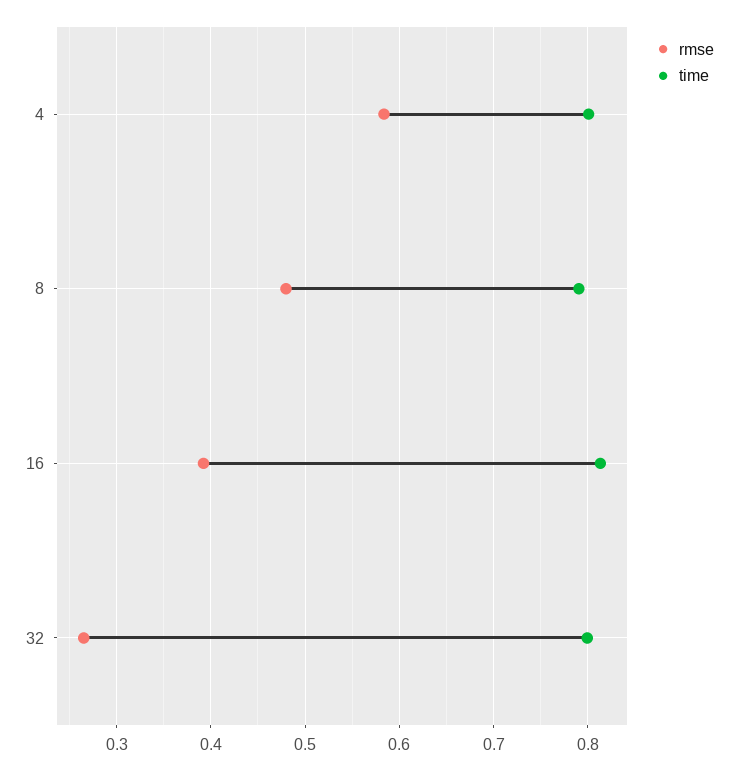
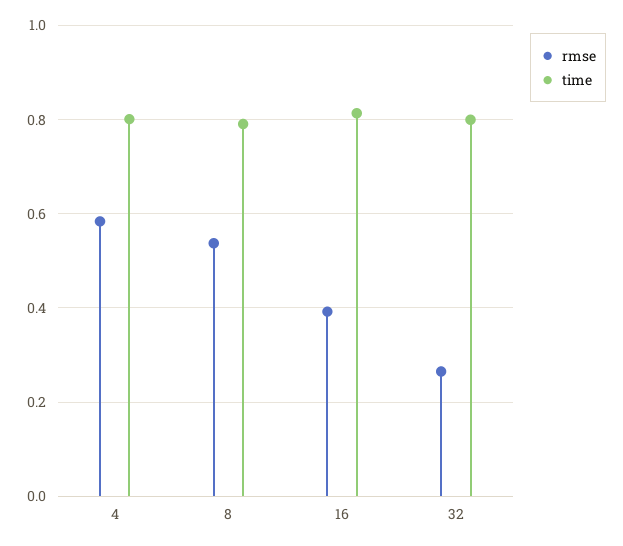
rmse, 8: 0.48 -> 0.54

